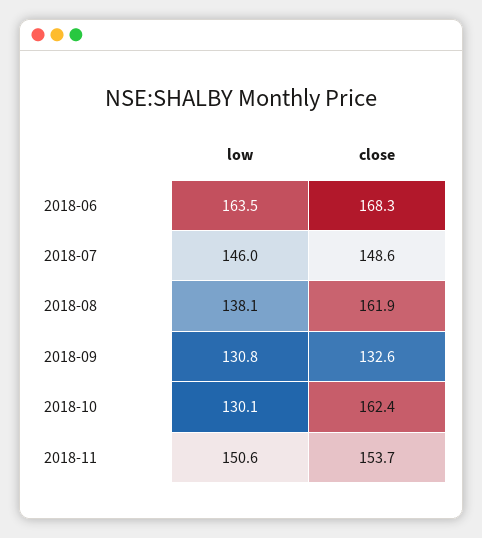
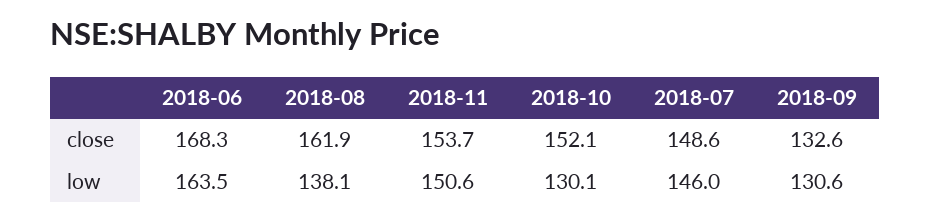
low, 2018-09: 130.8 -> 130.6
close, 2018-10: 162.4 -> 152.1

